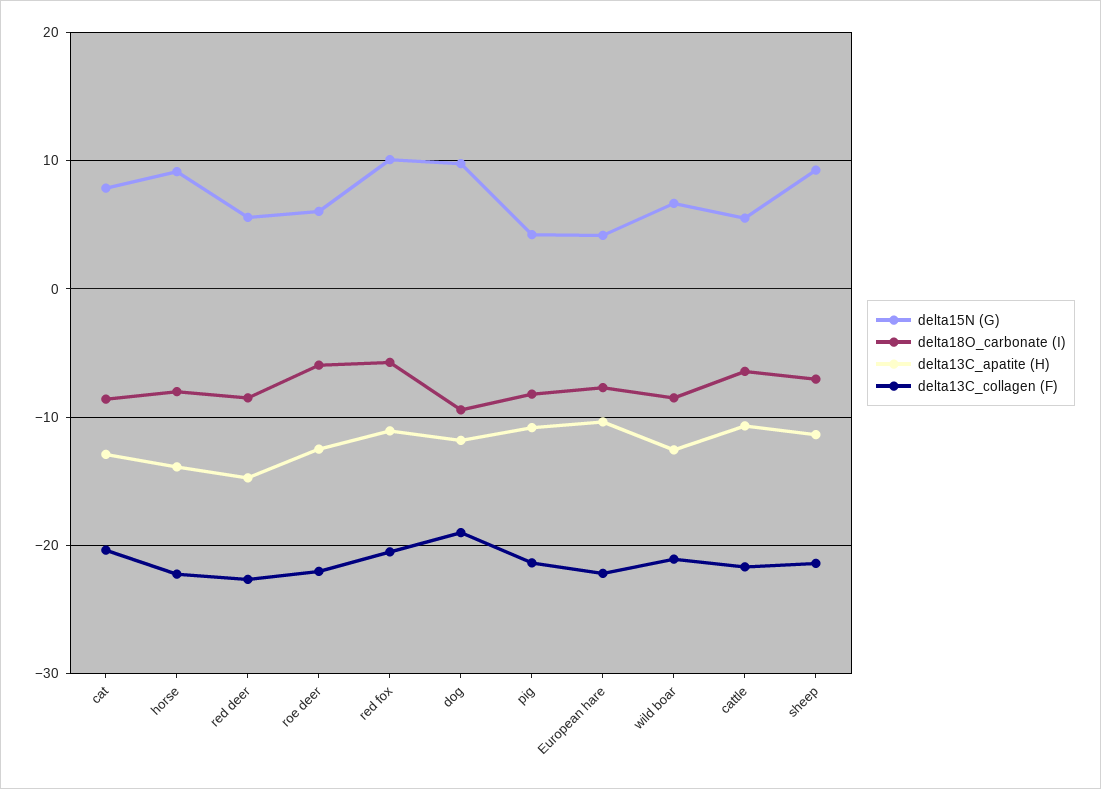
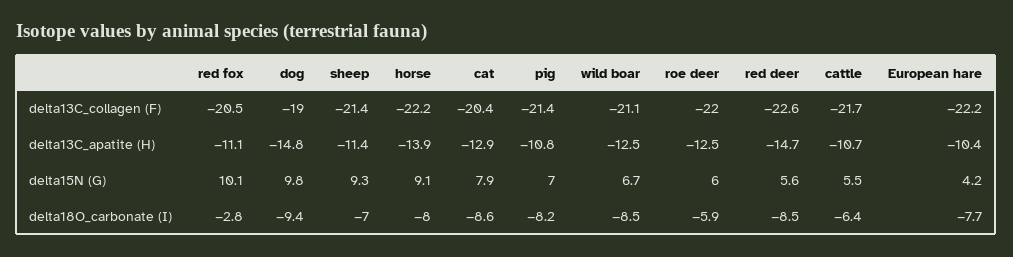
delta18O_carbonate (I), red fox: -6 -> -2.8
delta13C_apatite (H), dog: -12 -> -14.8
delta15N (G), pig: 4 -> 7

